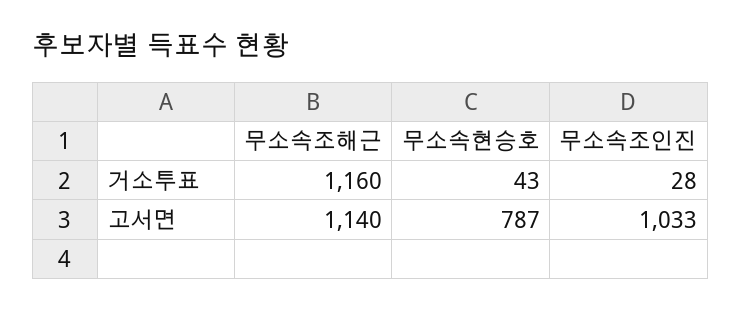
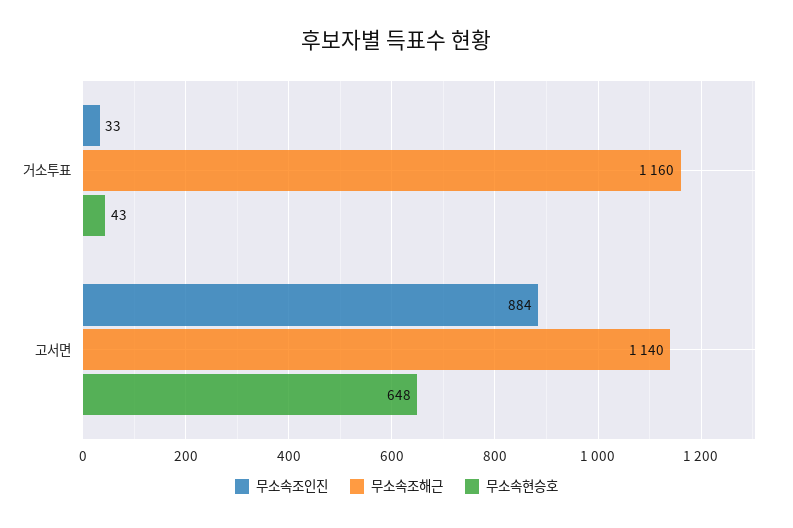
무소속조인진, 거소투표: 28 -> 33
무소속현승호, 고서면: 787 -> 648
무소속조인진, 고서면: 1033 -> 884

